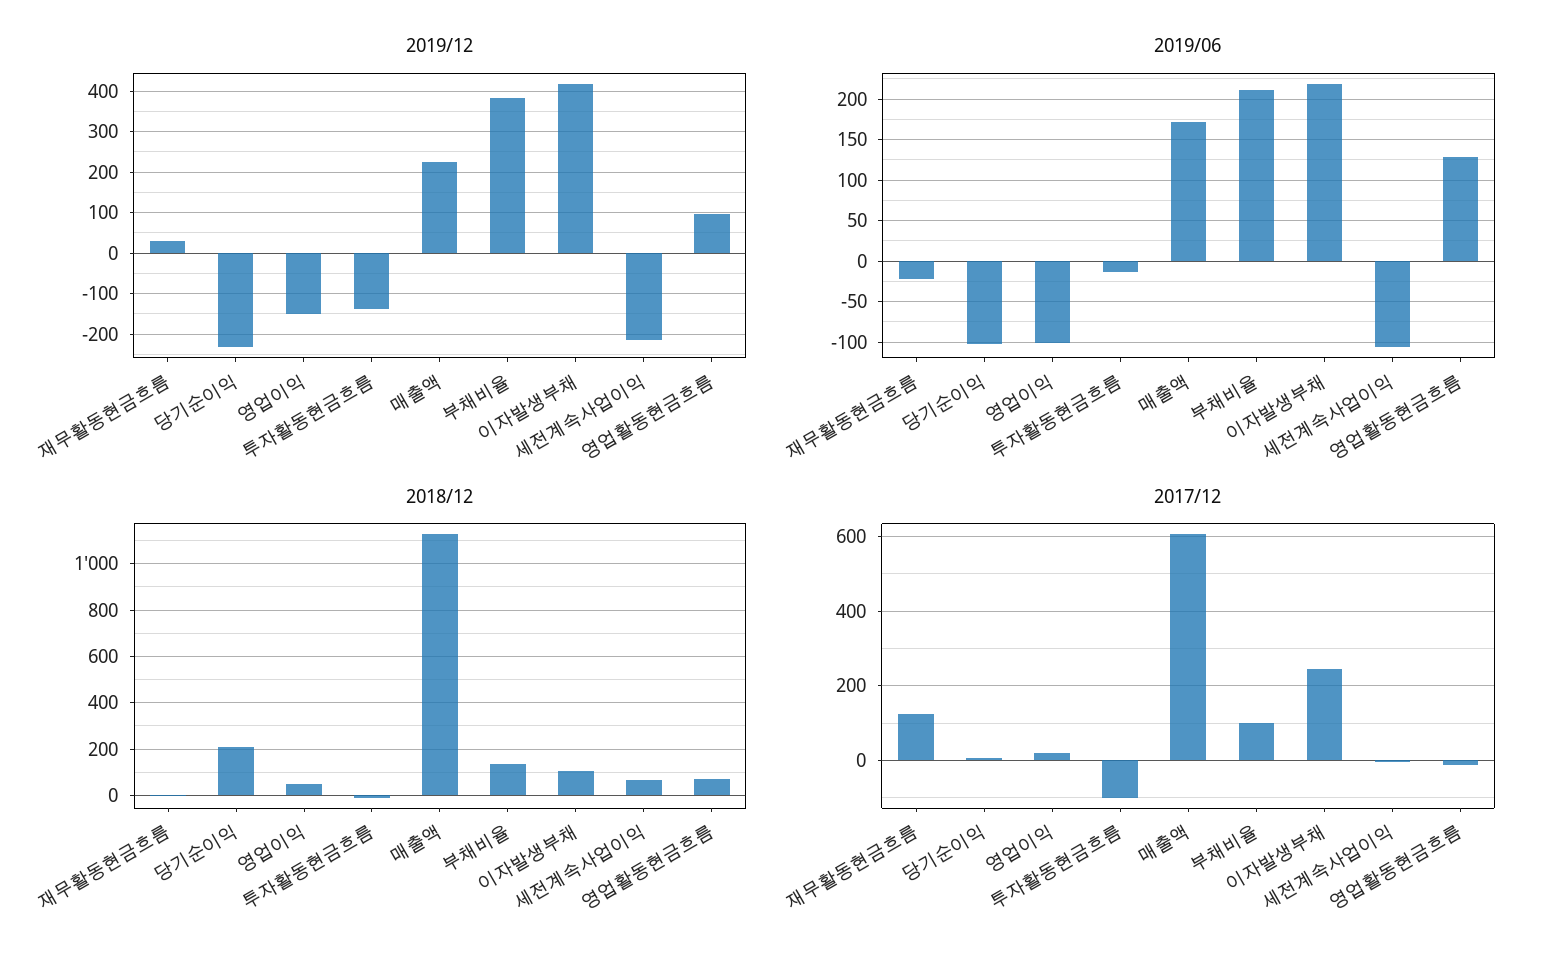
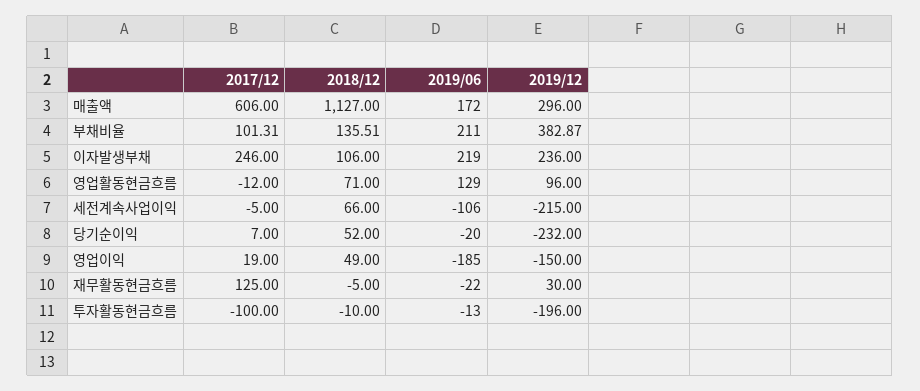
2019/12, 투자활동현금흐름: -140 -> -196
2019/12, 매출액: 220 -> 296
2019/12, 이자발생부채: 420 -> 236
2019/06, 당기순이익: -100 -> -20
2019/06, 영업이익: -100 -> -185
2018/12, 당기순이익: 200 -> 52

